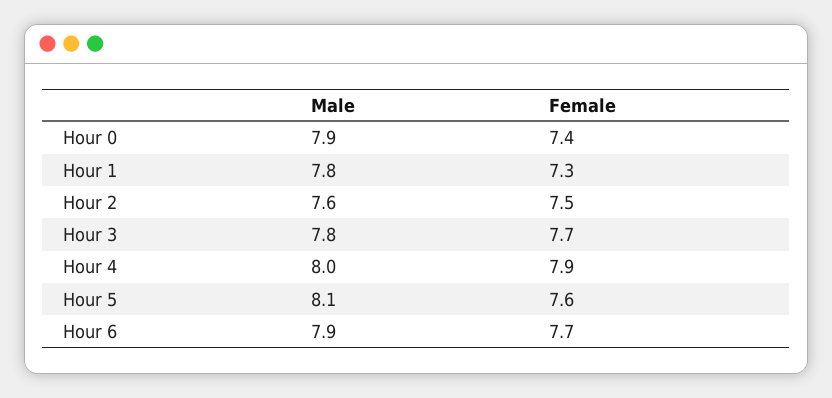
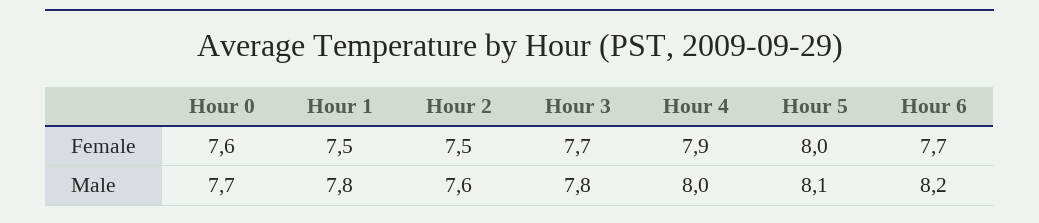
Male, Hour 0: 7.9 -> 7.7
Female, Hour 0: 7.4 -> 7.6
Female, Hour 1: 7.3 -> 7.5
Female, Hour 5: 7.6 -> 8
Male, Hour 6: 7.9 -> 8.2

